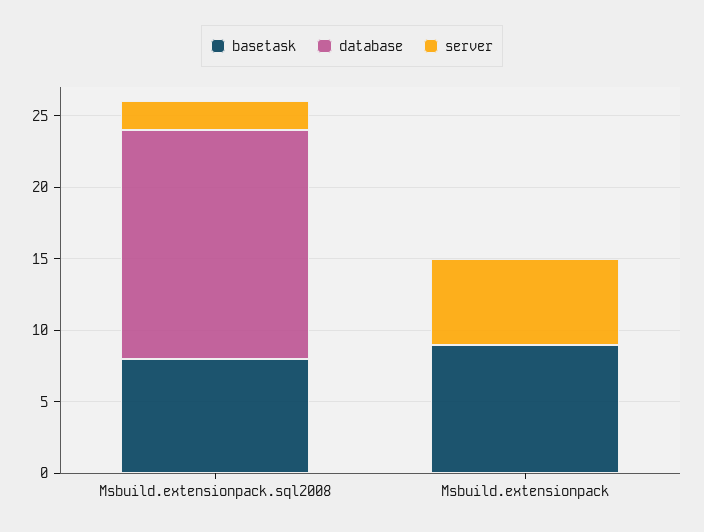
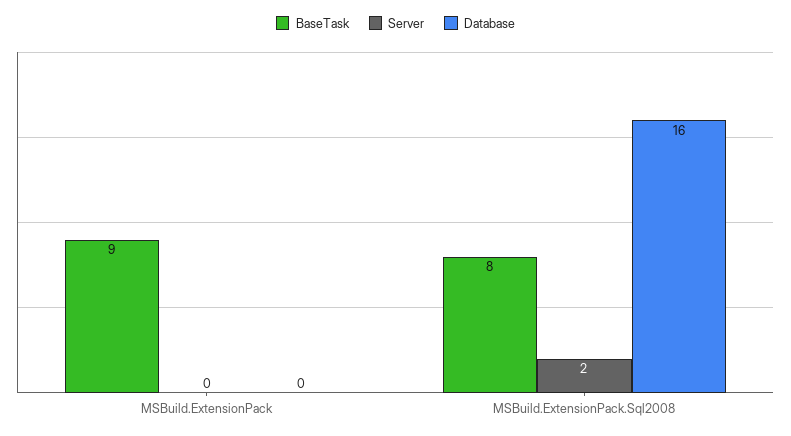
server, Msbuild.extensionpack: 6 -> 0

